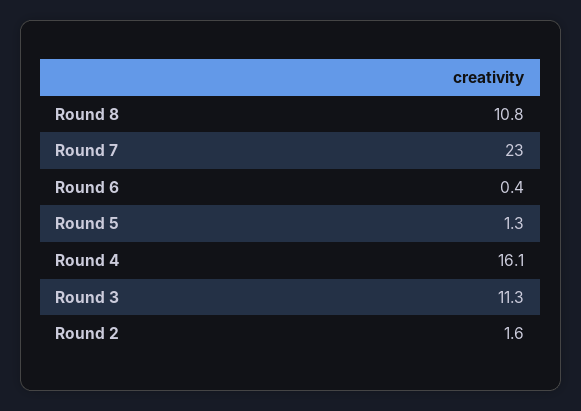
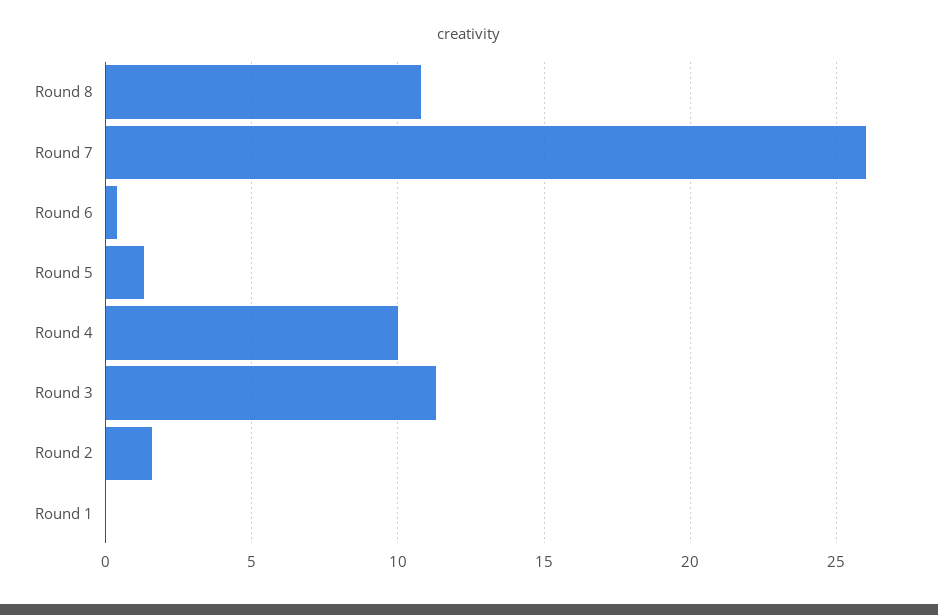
Round 7: 23 -> 26
Round 4: 16.1 -> 10
Round 1: none -> 0

